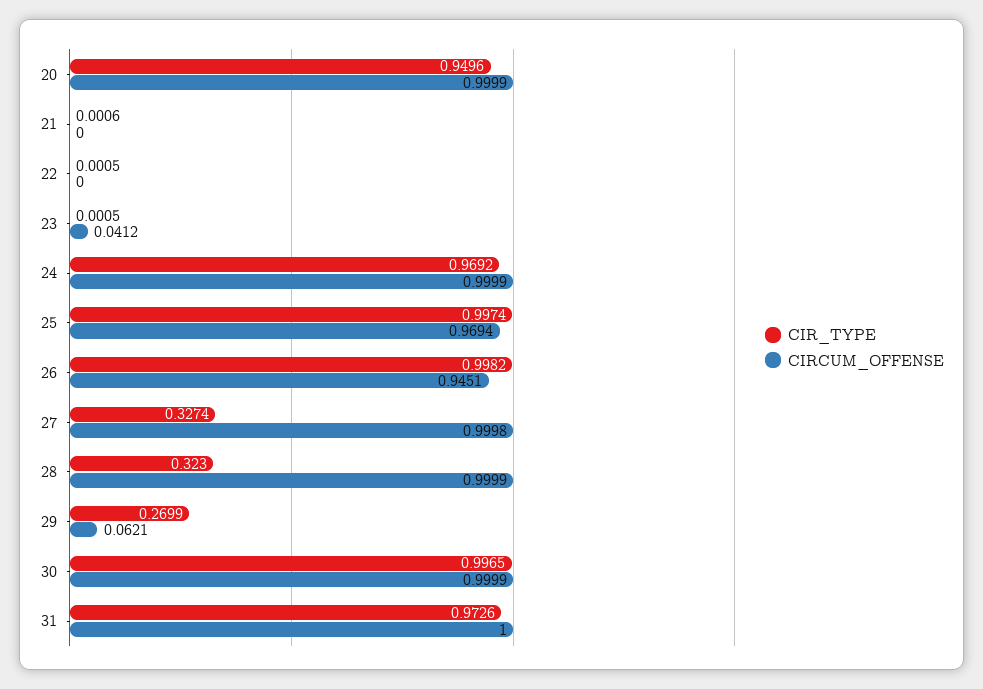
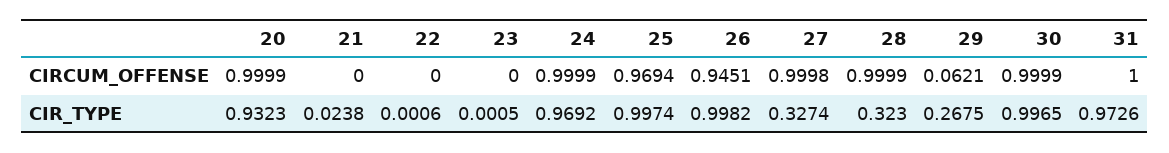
CIR_TYPE, 20: 0.9496 -> 0.9323
CIR_TYPE, 21: 0.0006 -> 0.0238
CIR_TYPE, 22: 0.0005 -> 0.0006
CIRCUM_OFFENSE, 23: 0.0412 -> 0
CIR_TYPE, 29: 0.2699 -> 0.2675

